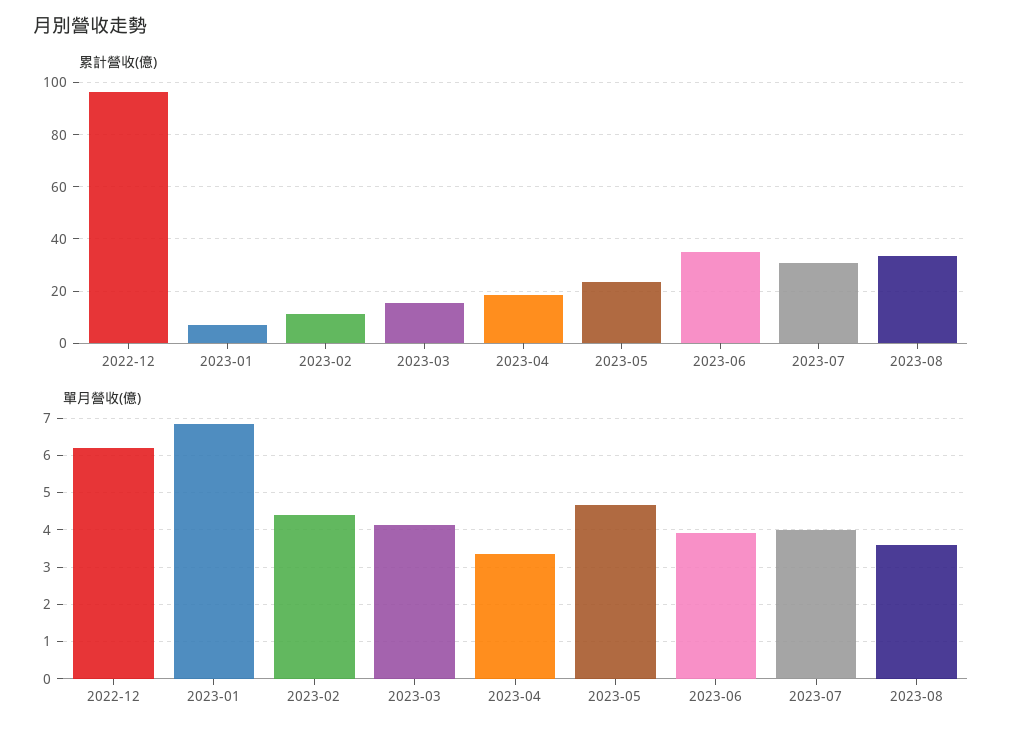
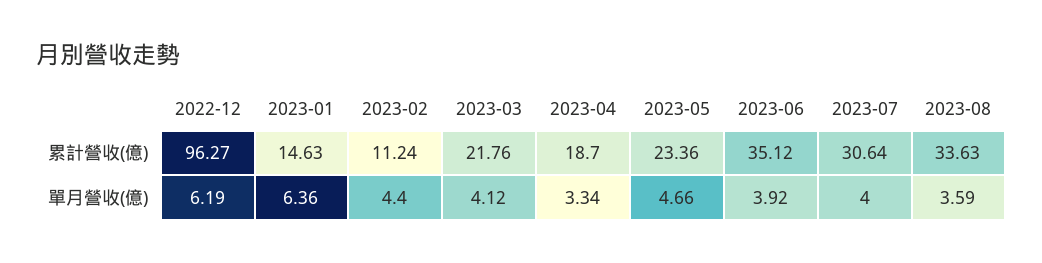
累計營收(億), 2023-01: 7.5 -> 14.63
累計營收(億), 2023-03: 15 -> 21.76
單月營收(億), 2023-01: 6.8 -> 6.36

